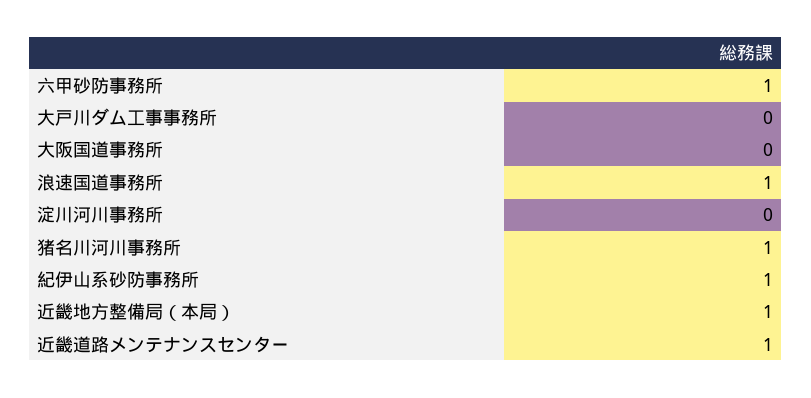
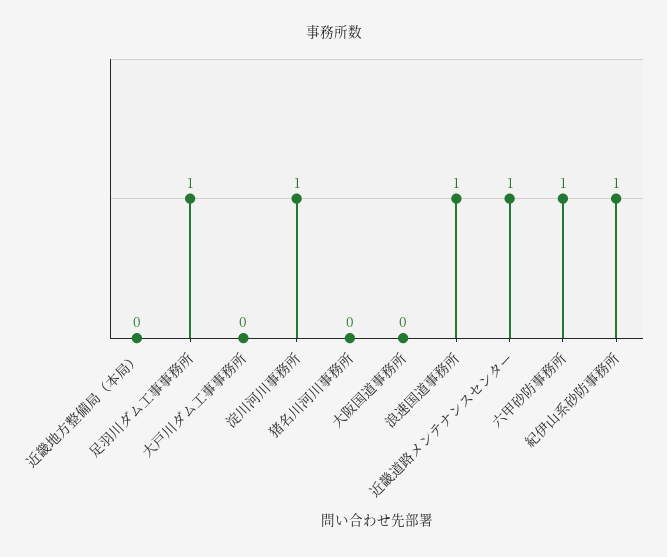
淀川河川事務所: 0 -> 1
猪名川河川事務所: 1 -> 0
近畿地方整備局（本局）: 1 -> 0
足羽川ダム工事事務所: none -> 1

